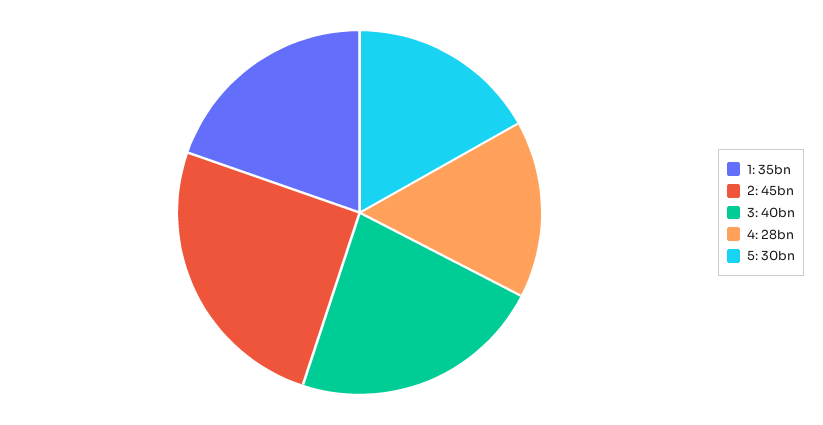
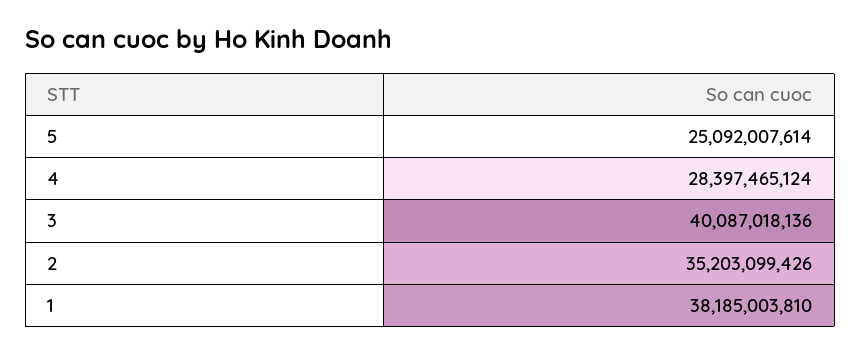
1: 35000000000 -> 38185003810
2: 45000000000 -> 35203099426
5: 30000000000 -> 25092007614

